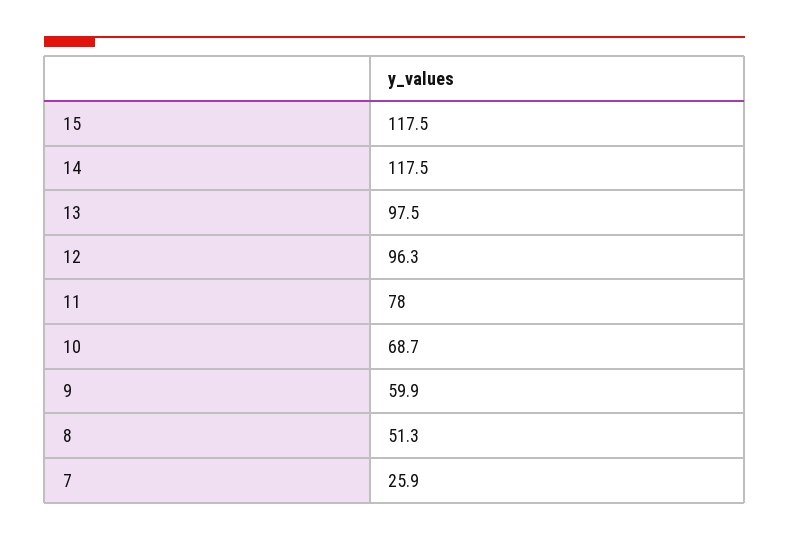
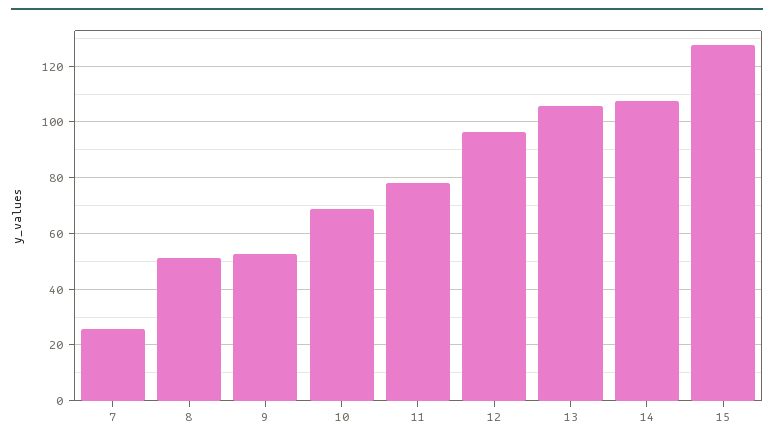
15: 117.5 -> 127.5
14: 117.5 -> 107.5
13: 97.5 -> 105
9: 59.9 -> 52.5

